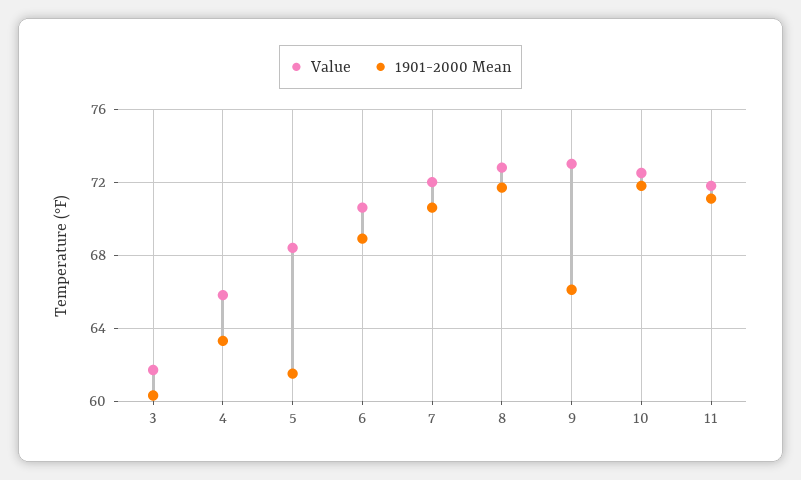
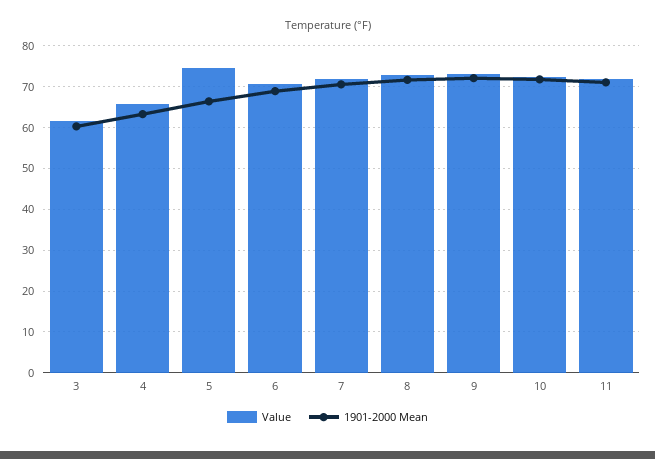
Value, 5: 68.5 -> 74
1901-2000 Mean, 5: 61.5 -> 66
1901-2000 Mean, 9: 66 -> 72

